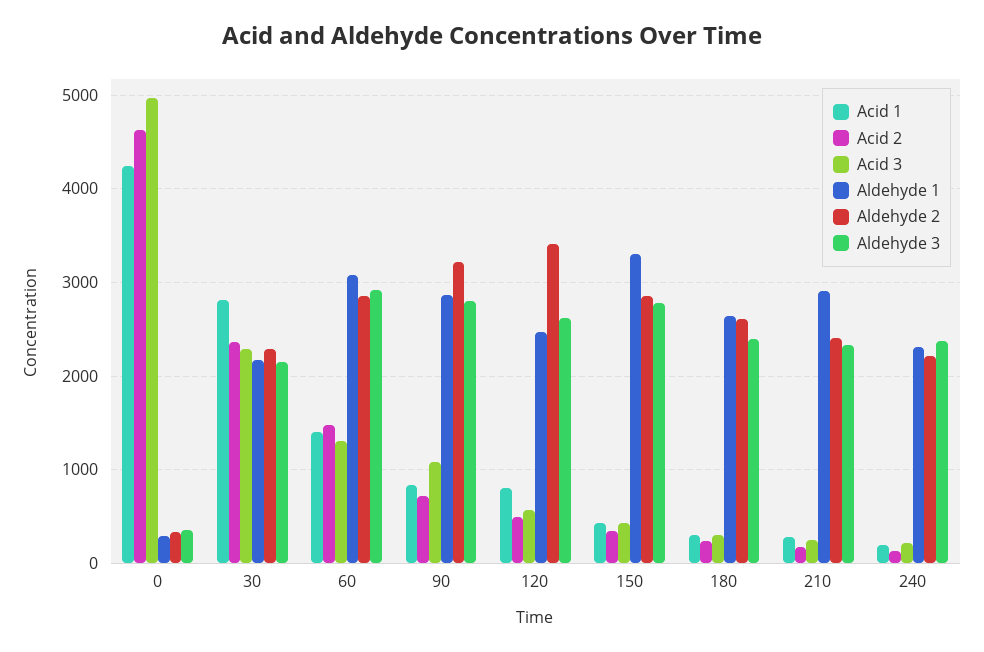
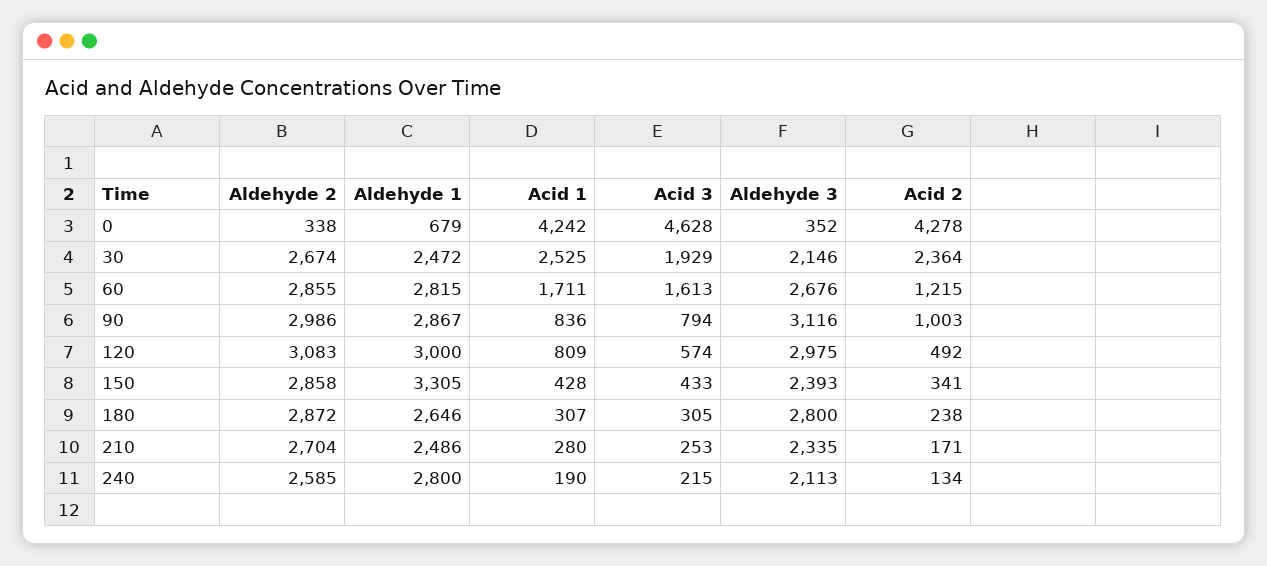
Acid 2, 0: 4600 -> 4278
Acid 3, 0: 5000 -> 4628
Aldehyde 1, 0: 300 -> 679
Acid 1, 30: 2800 -> 2525
Acid 3, 30: 2300 -> 1929
Aldehyde 1, 30: 2200 -> 2472
Aldehyde 2, 30: 2300 -> 2674
Acid 1, 60: 1400 -> 1711
Acid 2, 60: 1500 -> 1215
Acid 3, 60: 1300 -> 1613
Aldehyde 1, 60: 3100 -> 2815
Aldehyde 3, 60: 2900 -> 2676
Acid 2, 90: 700 -> 1003
Acid 3, 90: 1100 -> 794
Aldehyde 2, 90: 3200 -> 2986
Aldehyde 3, 90: 2800 -> 3116
Aldehyde 1, 120: 2500 -> 3000
Aldehyde 2, 120: 3400 -> 3083
Aldehyde 3, 120: 2600 -> 2975
Aldehyde 3, 150: 2800 -> 2393
Aldehyde 2, 180: 2600 -> 2872
Aldehyde 3, 180: 2400 -> 2800
Aldehyde 1, 210: 2900 -> 2486
Aldehyde 2, 210: 2400 -> 2704
Aldehyde 1, 240: 2300 -> 2800
Aldehyde 2, 240: 2200 -> 2585
Aldehyde 3, 240: 2400 -> 2113

